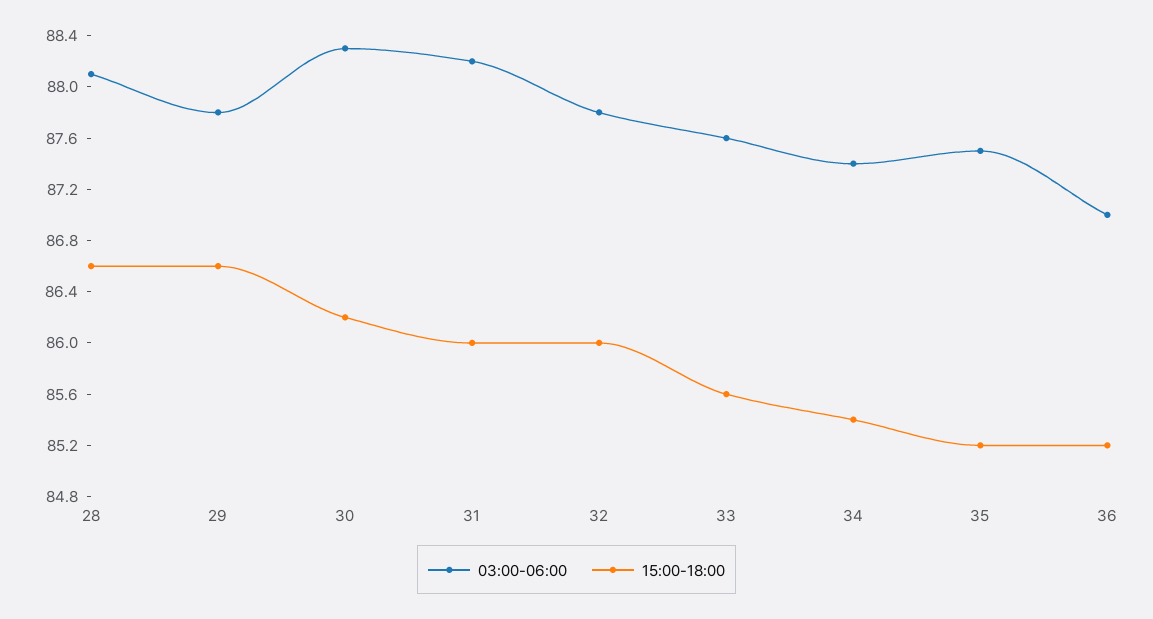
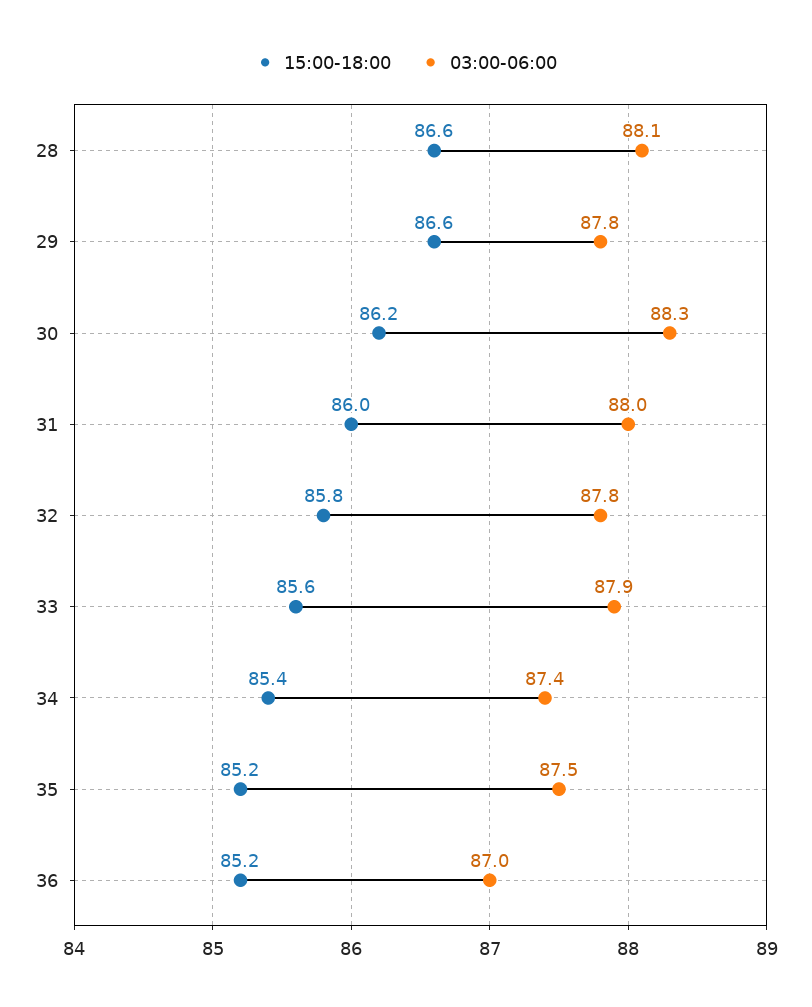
03:00-06:00, 31: 88.2 -> 88
15:00-18:00, 32: 86 -> 85.8
03:00-06:00, 33: 87.6 -> 87.9

